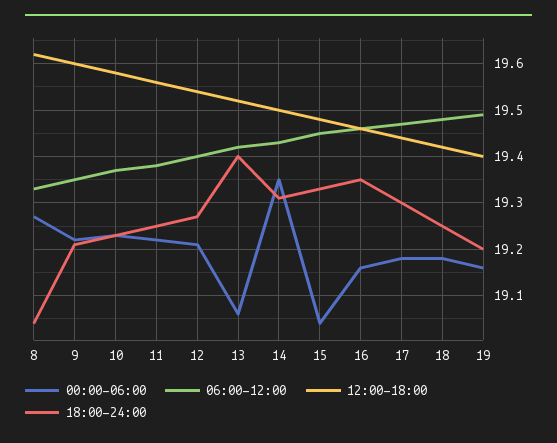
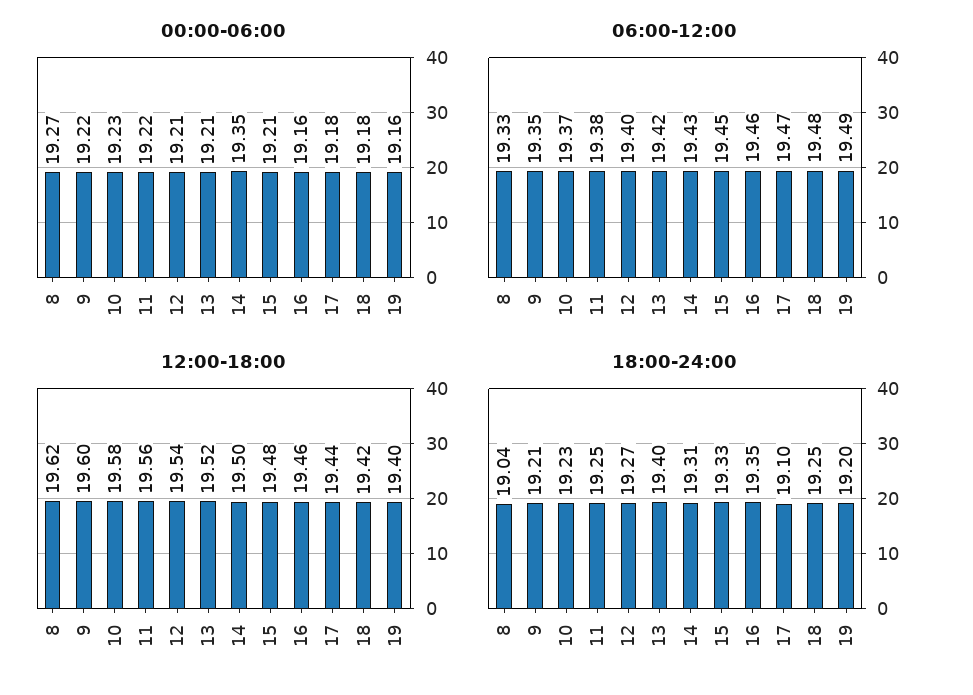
00:00-06:00, 13: 19.05 -> 19.21
00:00-06:00, 15: 19.05 -> 19.21
18:00-24:00, 17: 19.3 -> 19.1

